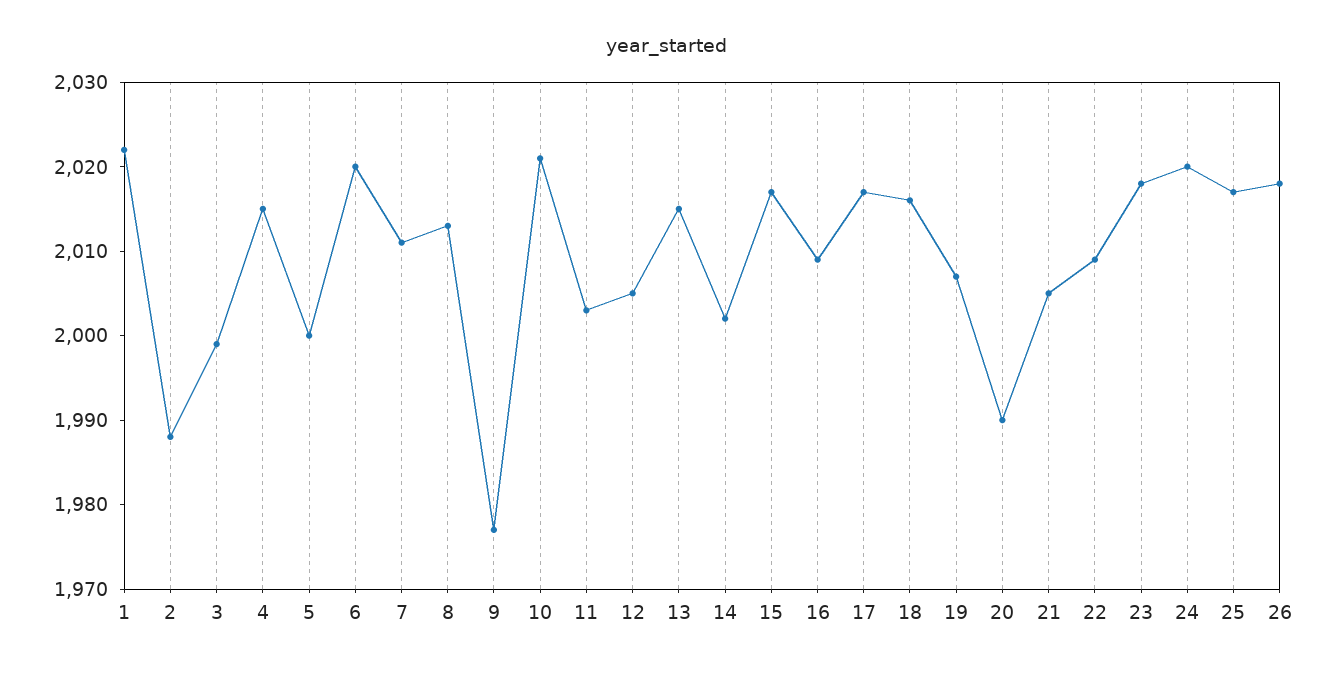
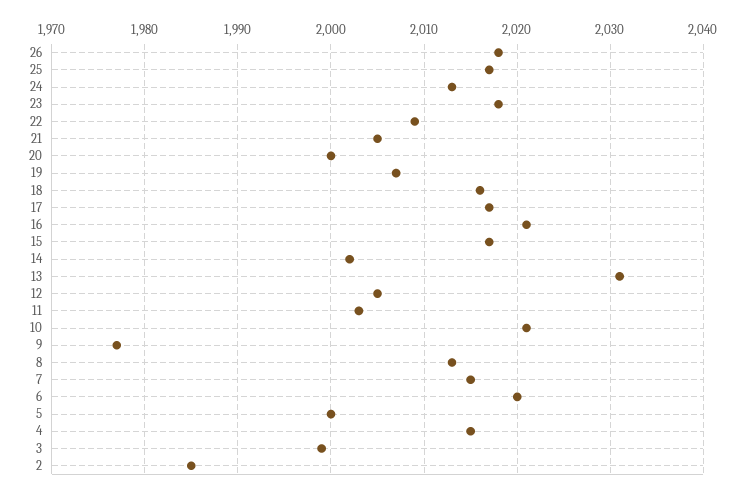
1: 2022 -> none
2: 1988 -> 1985
7: 2011 -> 2015
13: 2015 -> 2031
16: 2009 -> 2021
20: 1990 -> 2000
24: 2020 -> 2013

